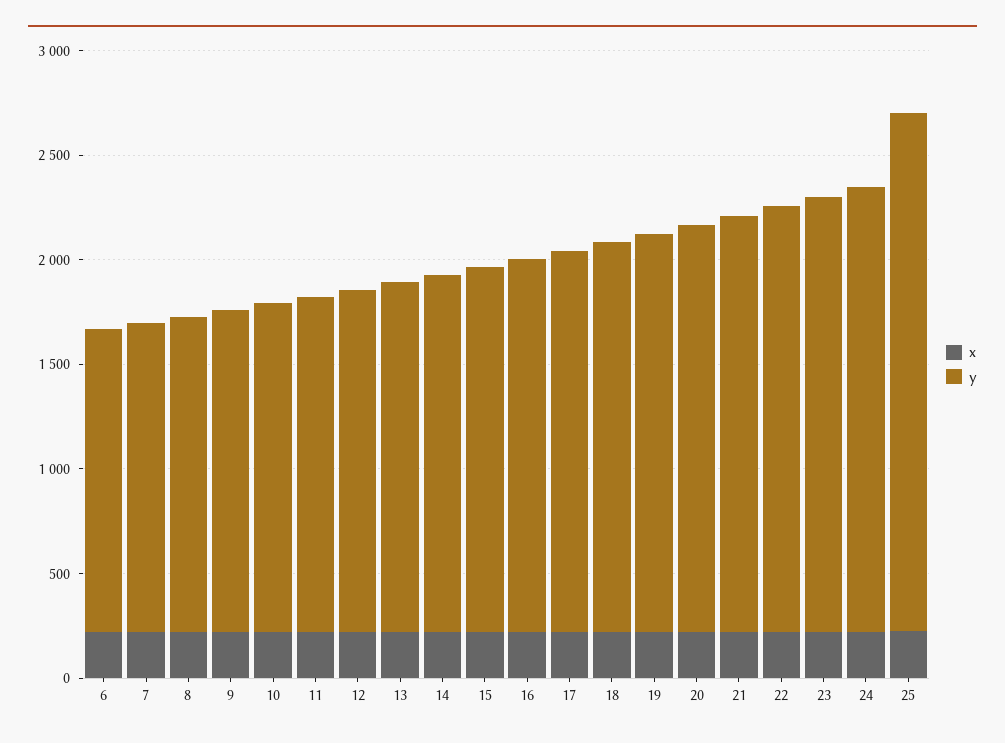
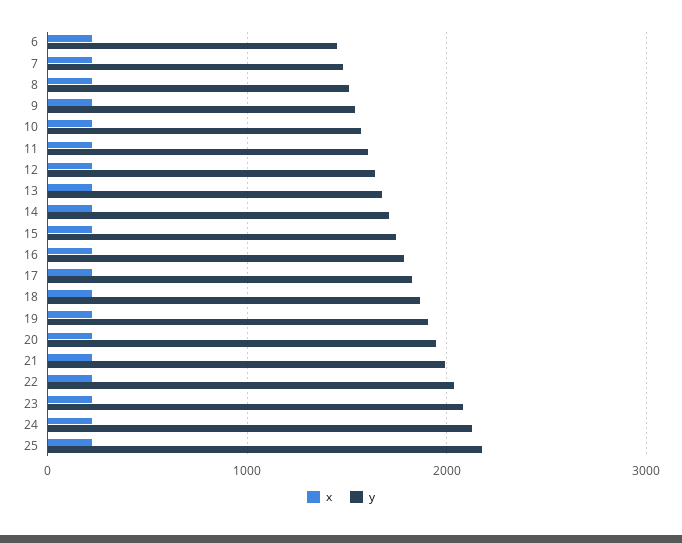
y, 25: 2500 -> 2200

